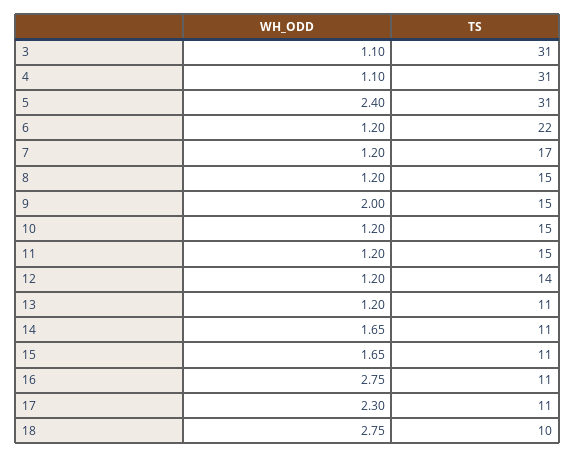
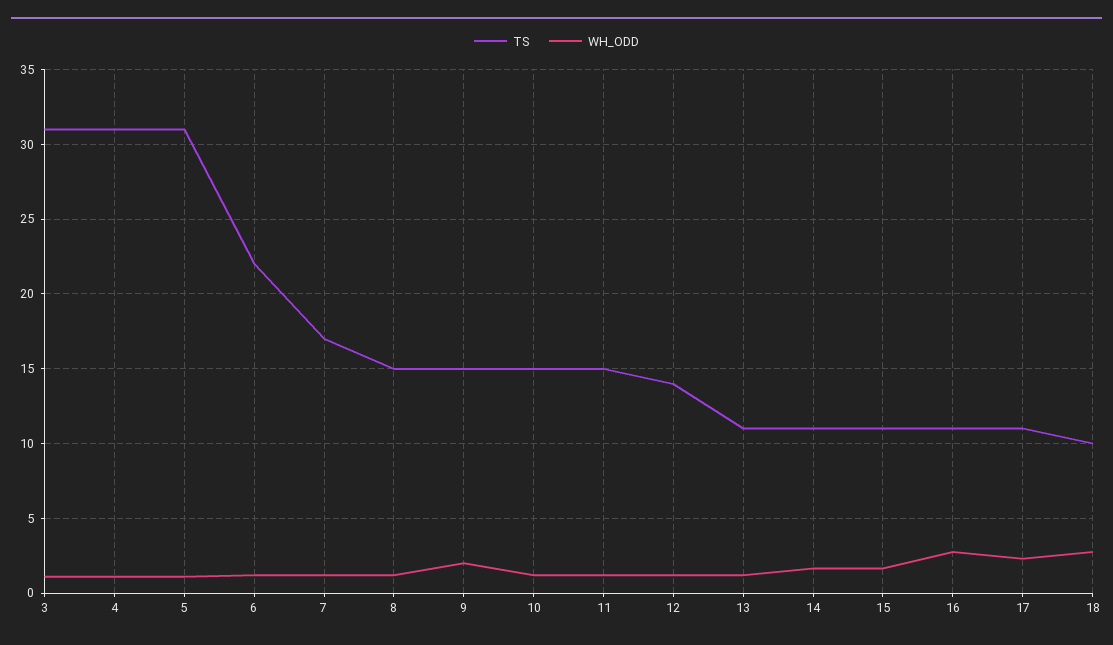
WH_ODD, 5: 2.4 -> 1

